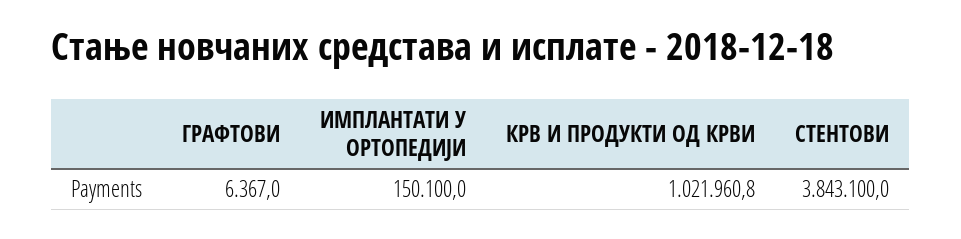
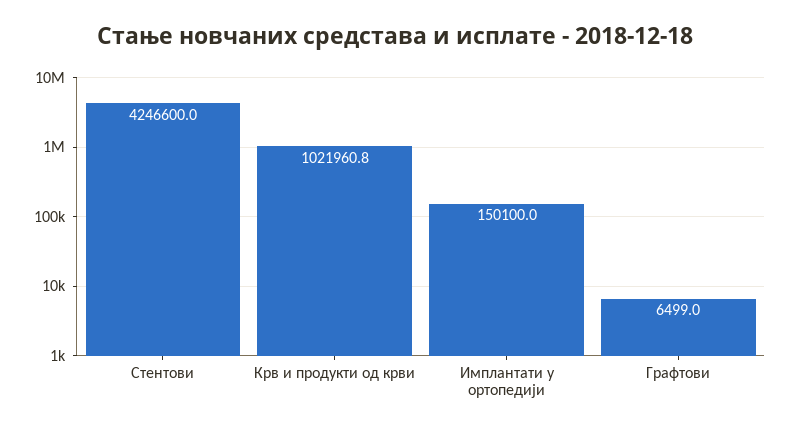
ГРАФТОВИ: 6367 -> 6499
СТЕНТОВИ: 3843100 -> 4246600

